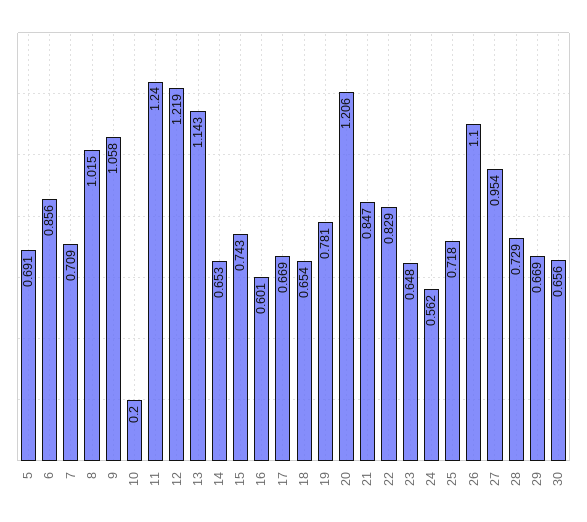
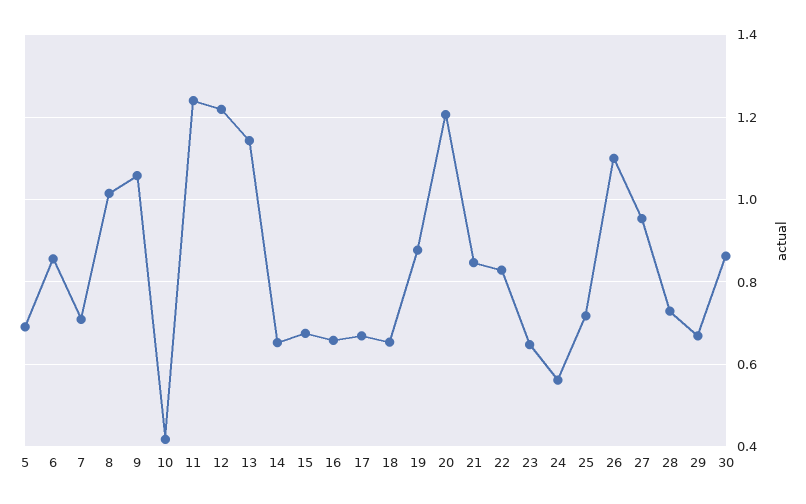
10: 0.2 -> 0.42
15: 0.743 -> 0.68
16: 0.601 -> 0.66
19: 0.781 -> 0.88
30: 0.656 -> 0.86

